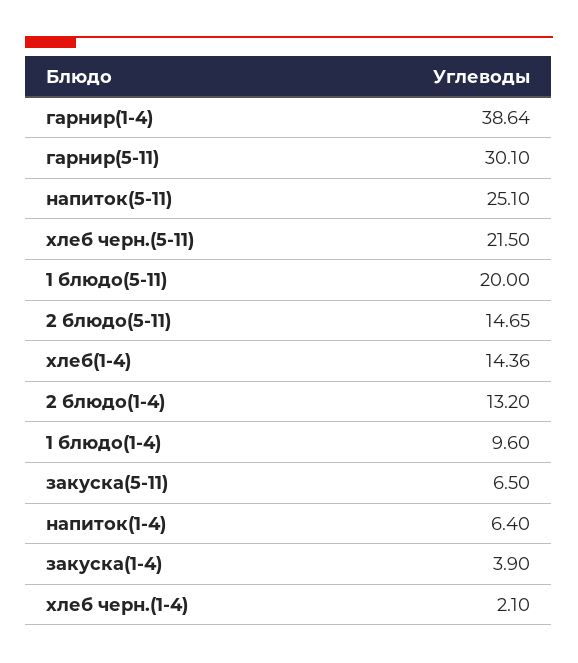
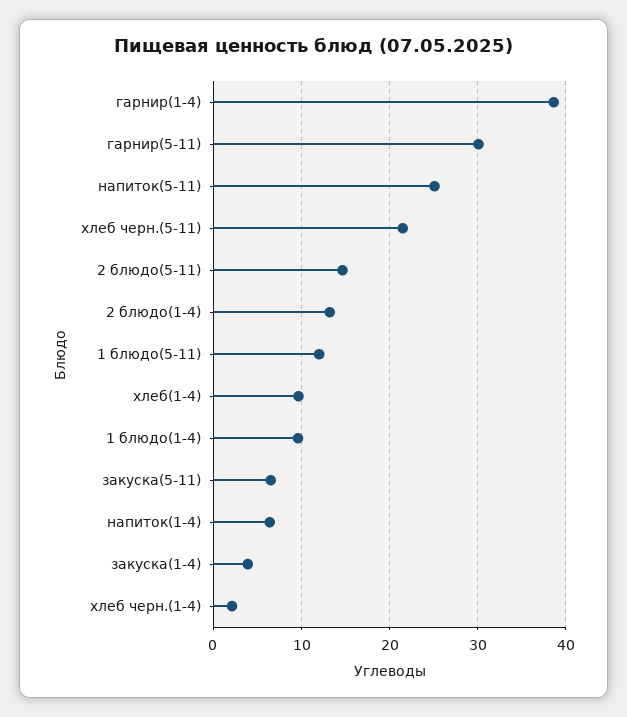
1 блюдо(5-11): 20 -> 12
хлеб(1-4): 14.36 -> 10

